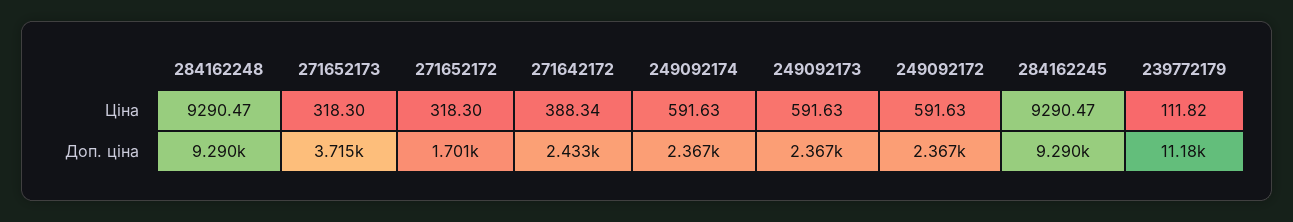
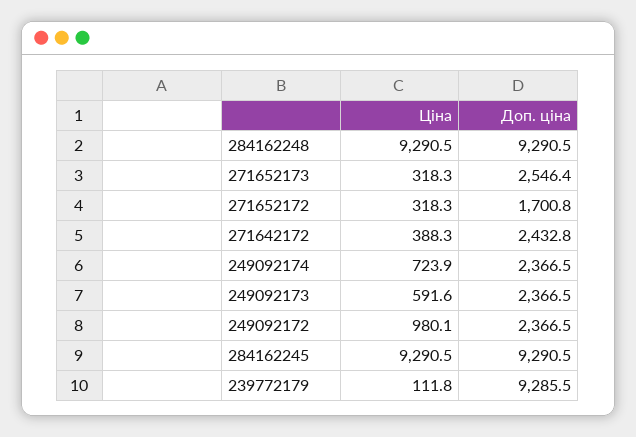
249092174, Ціна: 591.63 -> 723.9
249092172, Ціна: 591.63 -> 980.1
271652173, Доп. ціна: 3715 -> 2546.4
239772179, Доп. ціна: 11180 -> 9285.5

